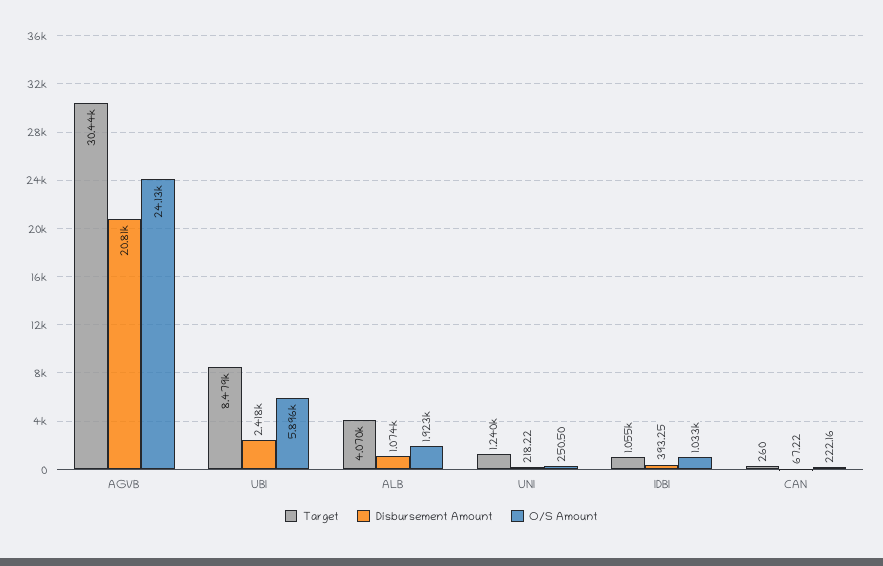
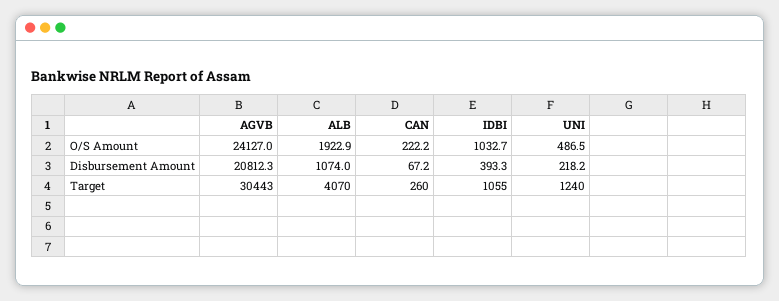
Target, UBI: 8479 -> none
Disbursement Amount, UBI: 2418 -> none
O/S Amount, UBI: 5896 -> none
O/S Amount, UNI: 250.5 -> 486.5

